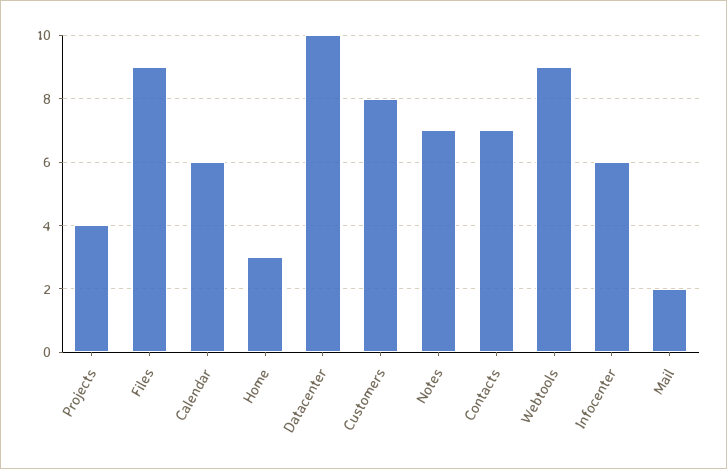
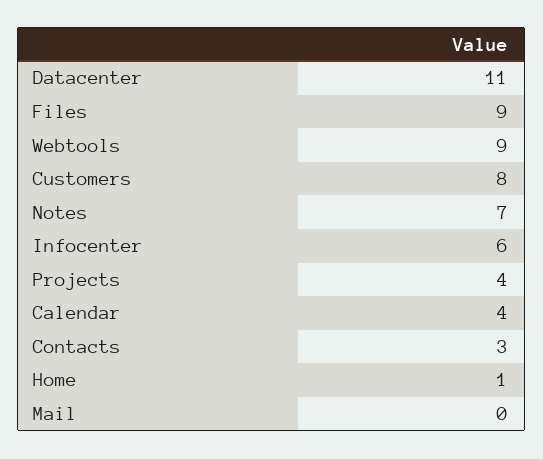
Calendar: 6 -> 4
Home: 3 -> 1
Datacenter: 10 -> 11
Contacts: 7 -> 3
Mail: 2 -> 0

